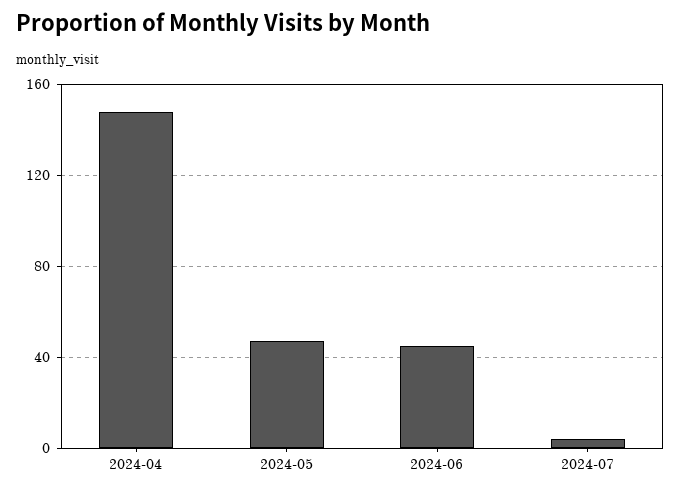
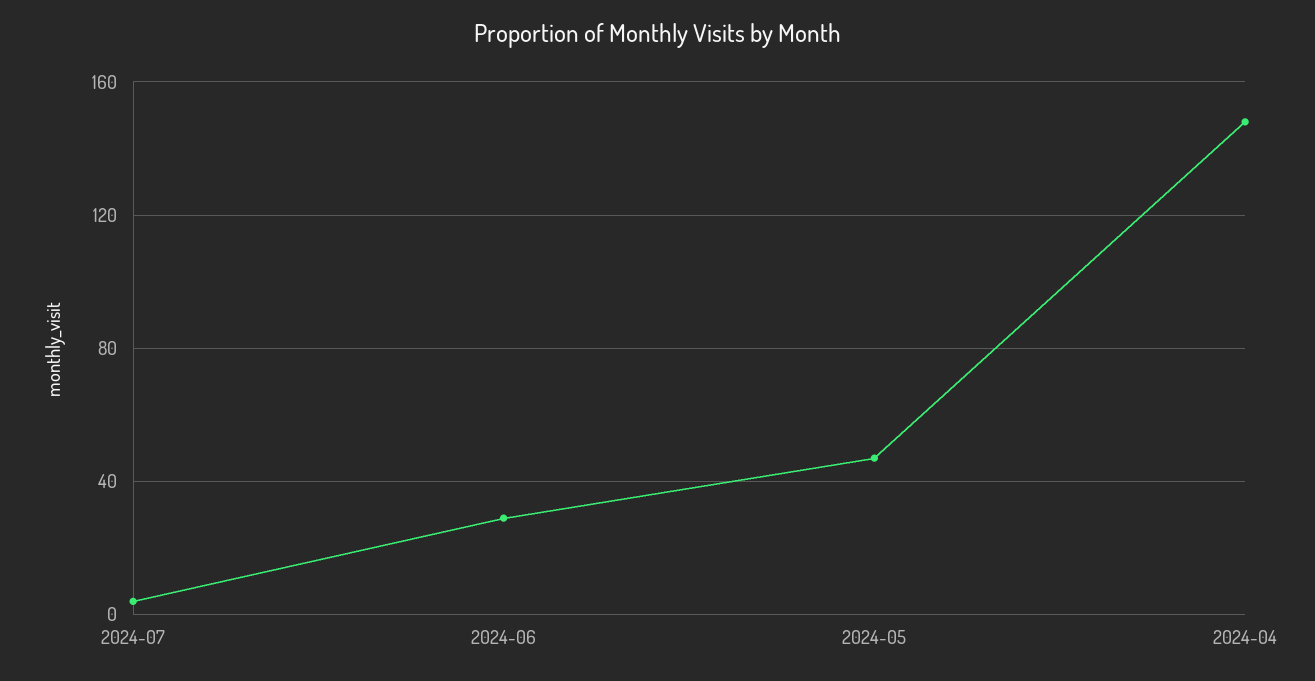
2024-06: 45 -> 30

